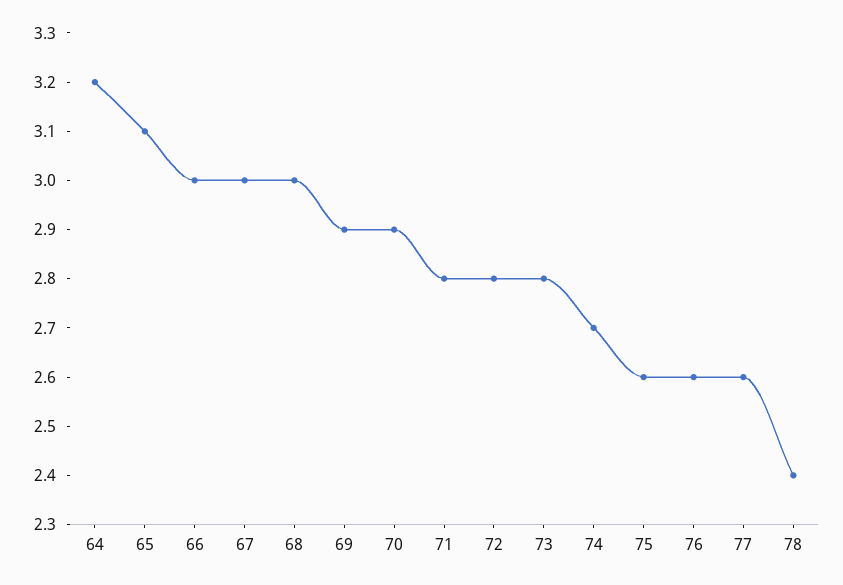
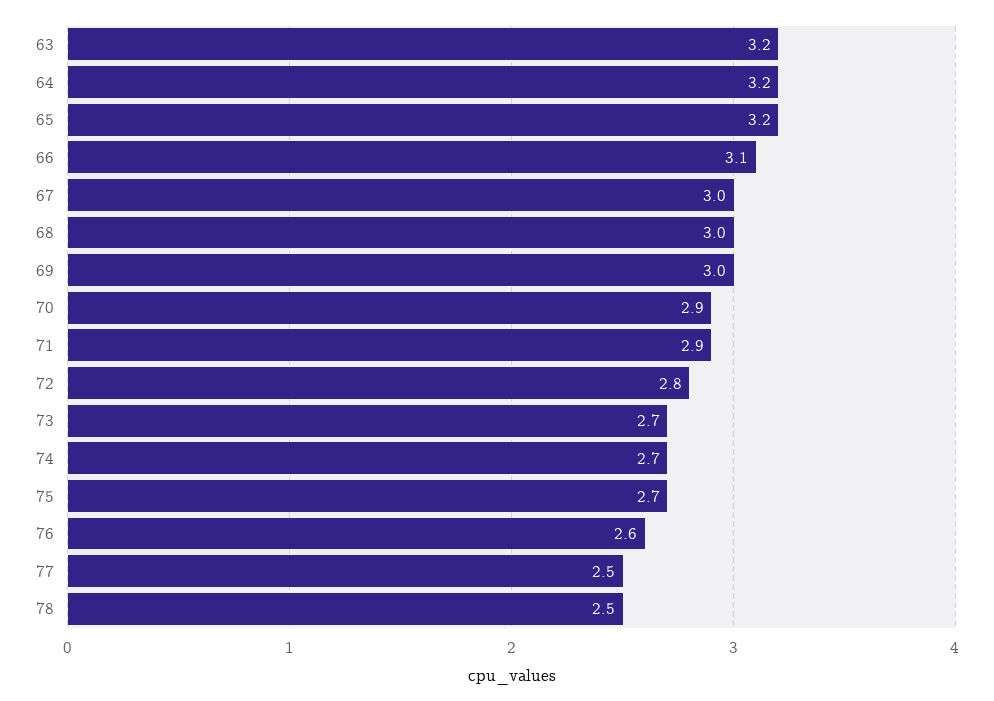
65: 3.1 -> 3.2
66: 3 -> 3.1
69: 2.9 -> 3
71: 2.8 -> 2.9
73: 2.8 -> 2.7
75: 2.6 -> 2.7
77: 2.6 -> 2.5
78: 2.4 -> 2.5
63: none -> 3.2

